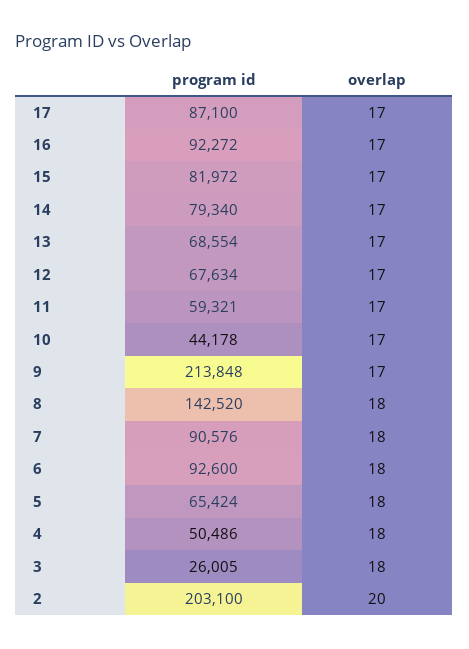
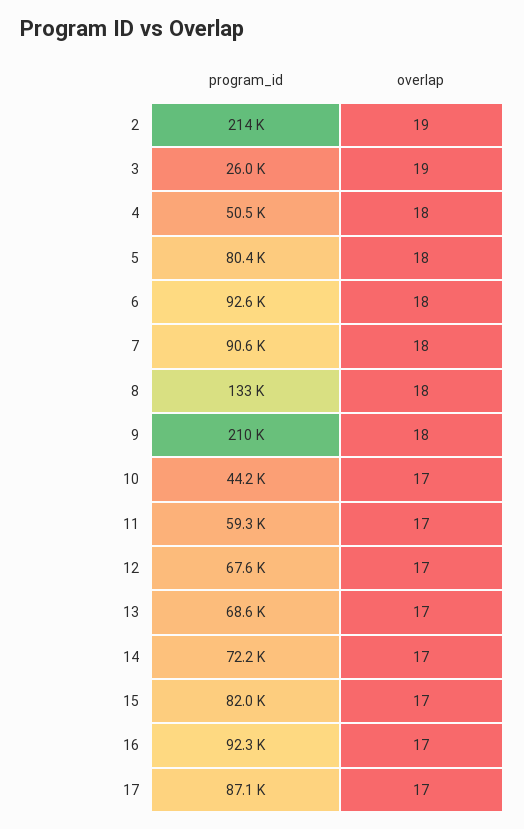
program id, 14: 79340 -> 72200
program id, 9: 213848 -> 210000
overlap, 9: 17 -> 18
program id, 8: 142520 -> 133000
program id, 5: 65424 -> 80400
overlap, 3: 18 -> 19
program id, 2: 203100 -> 214000
overlap, 2: 20 -> 19

